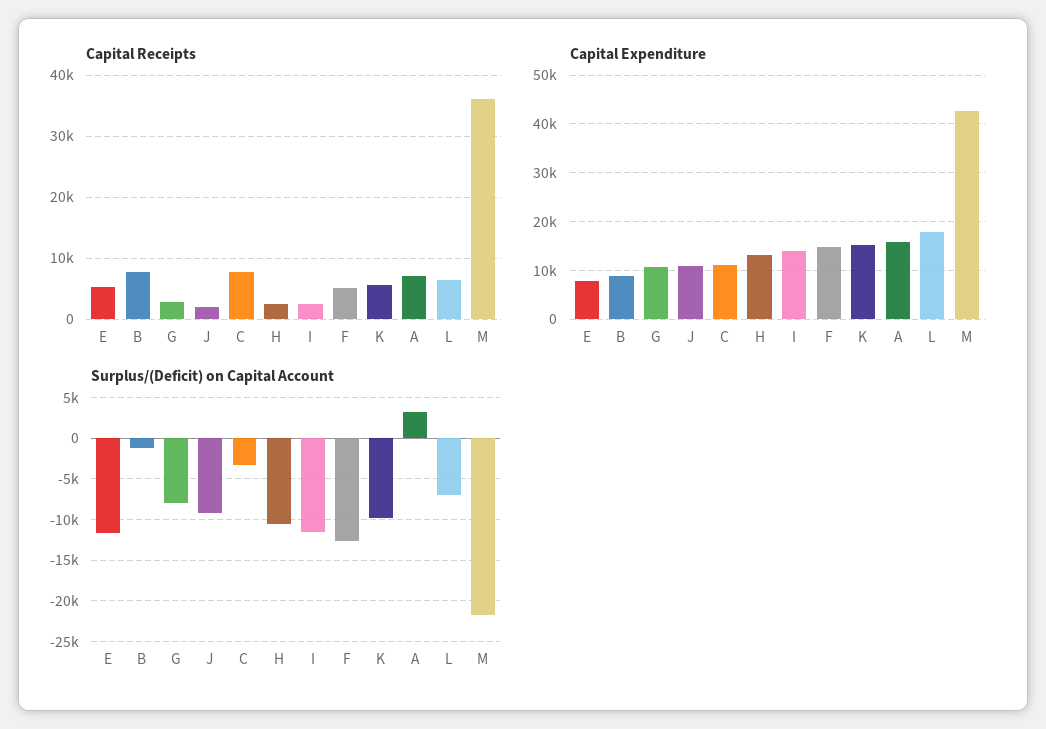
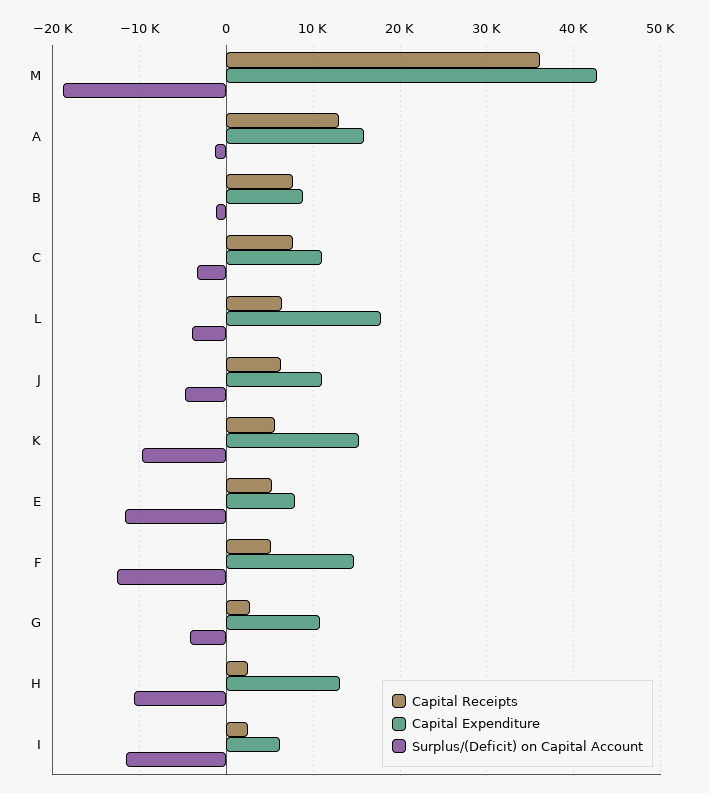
Capital Receipts, J: 2000 -> 6000
Capital Receipts, A: 7000 -> 13000
Capital Expenditure, I: 14000 -> 6000
Surplus/(Deficit) on Capital Account, G: -8000 -> -4000
Surplus/(Deficit) on Capital Account, J: -9000 -> -5000
Surplus/(Deficit) on Capital Account, A: 3000 -> -1000
Surplus/(Deficit) on Capital Account, L: -7000 -> -4000
Surplus/(Deficit) on Capital Account, M: -22000 -> -19000

